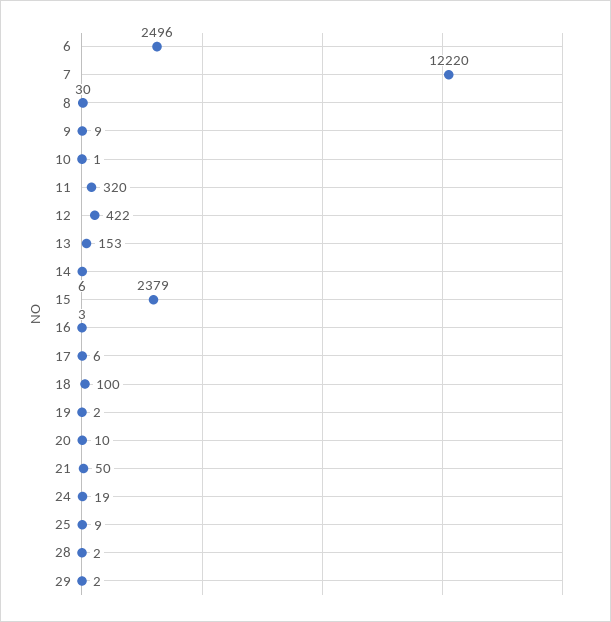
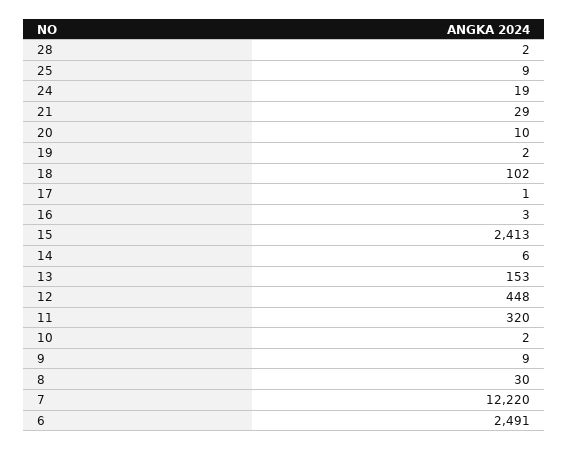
6: 2496 -> 2491
10: 1 -> 2
12: 422 -> 448
15: 2379 -> 2413
17: 6 -> 1
18: 100 -> 102
21: 50 -> 29
29: 2 -> none

